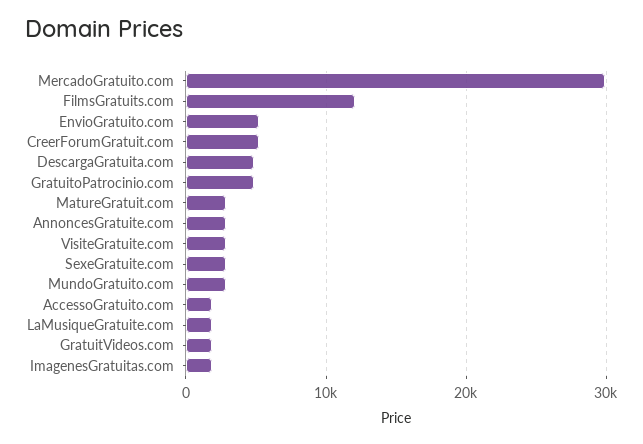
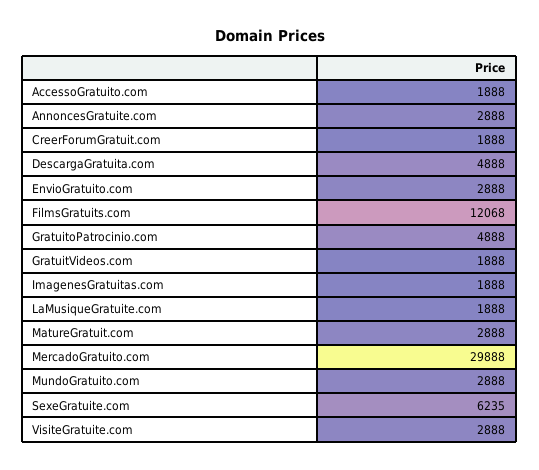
EnvioGratuito.com: 5000 -> 2888
CreerForumGratuit.com: 5000 -> 1888
SexeGratuite.com: 3000 -> 6235

